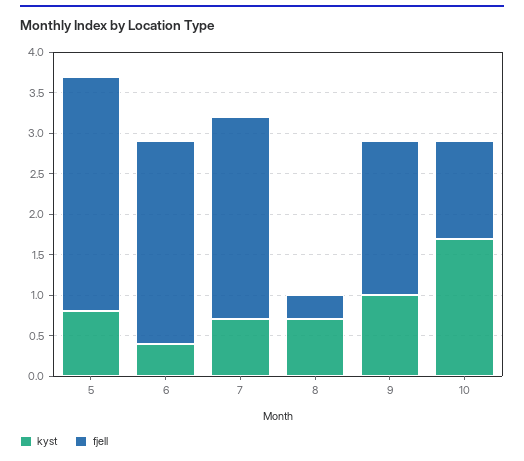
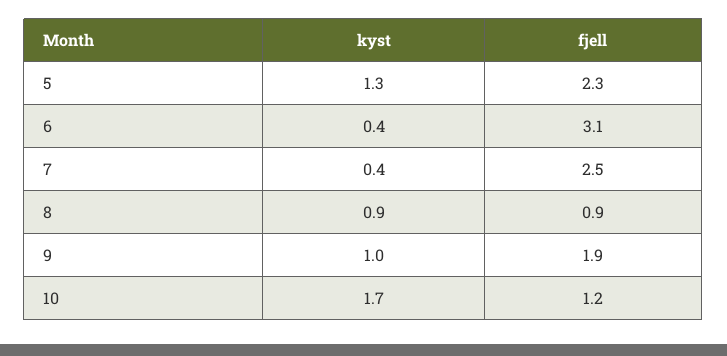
kyst, 5: 0.8 -> 1.3
fjell, 5: 2.9 -> 2.3
fjell, 6: 2.5 -> 3.1
kyst, 7: 0.7 -> 0.4
kyst, 8: 0.7 -> 0.9
fjell, 8: 0.3 -> 0.9

